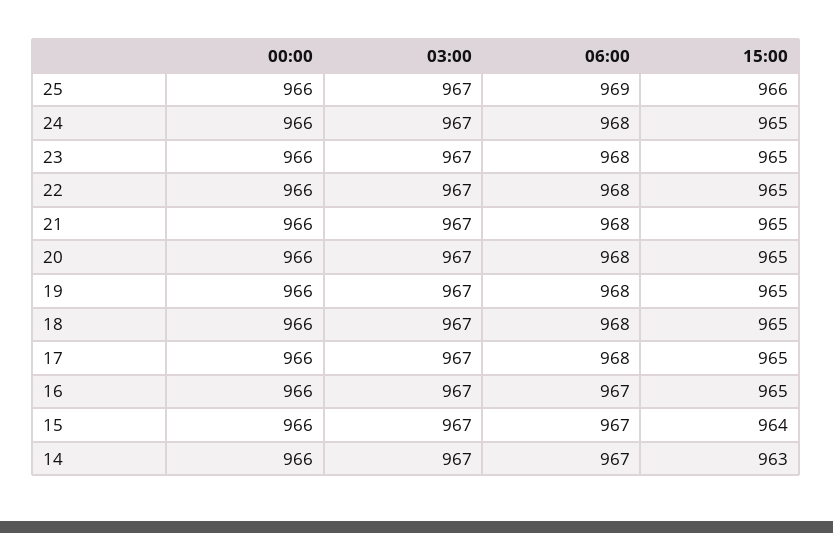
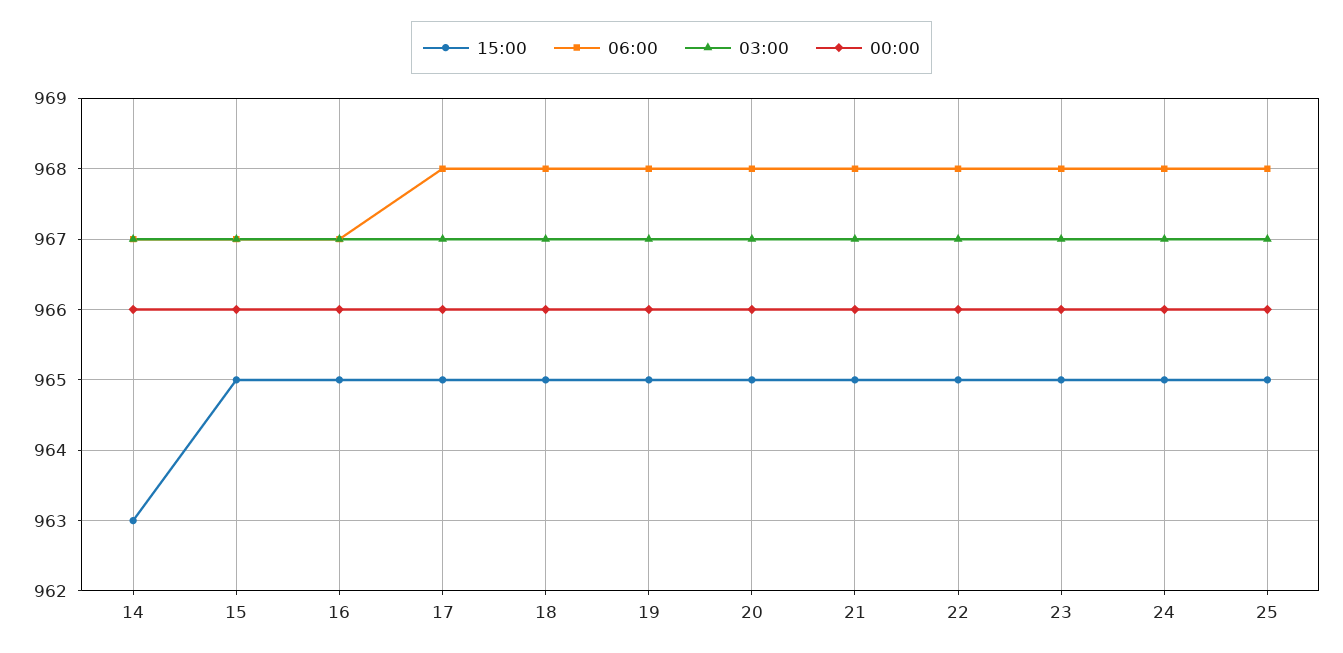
06:00, 25: 969 -> 968
15:00, 25: 966 -> 965
15:00, 15: 964 -> 965

